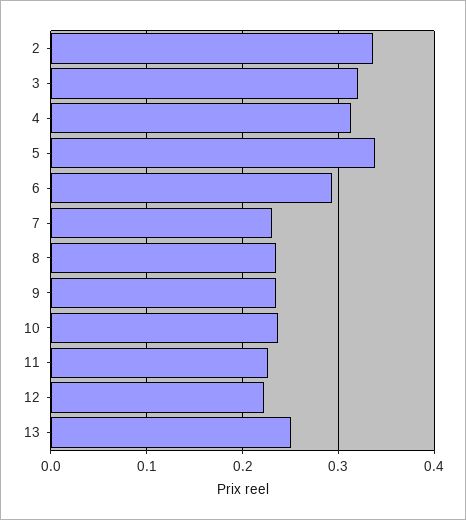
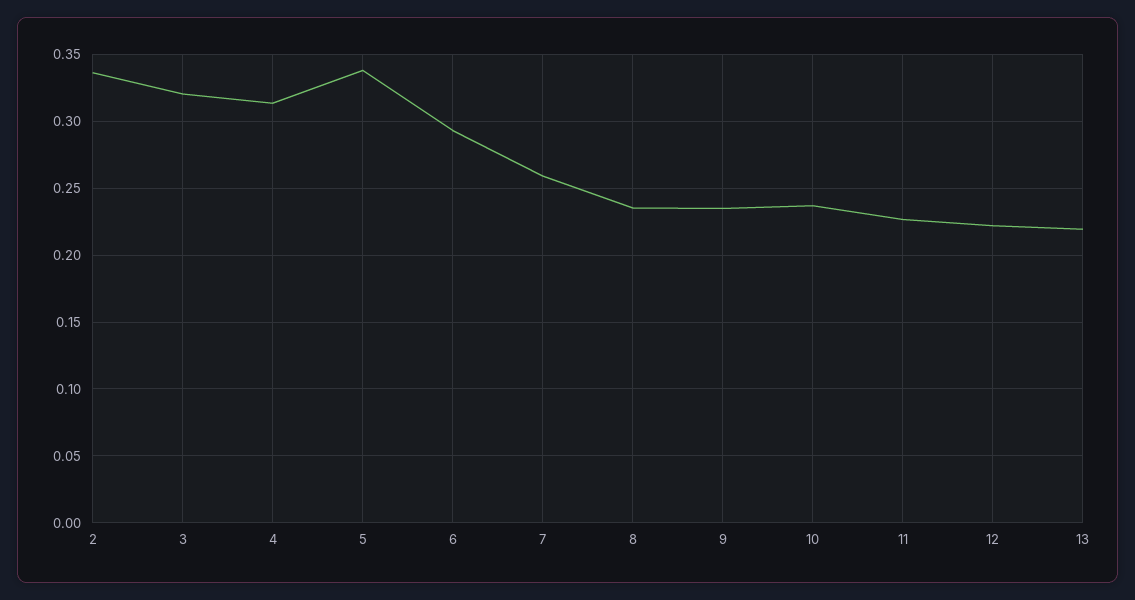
7: 0.23 -> 0.26
13: 0.25 -> 0.22

